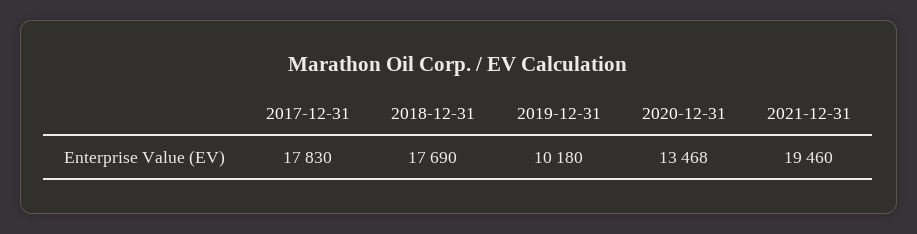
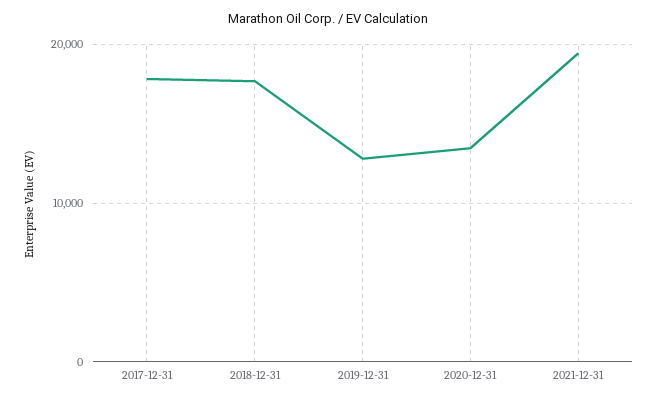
2019-12-31: 10180 -> 13000

